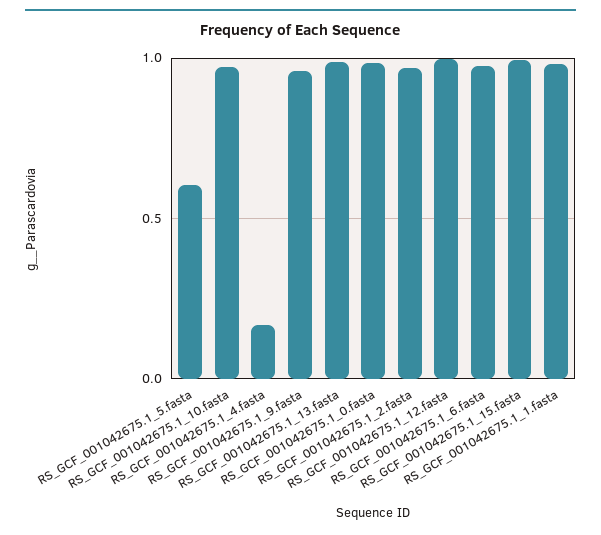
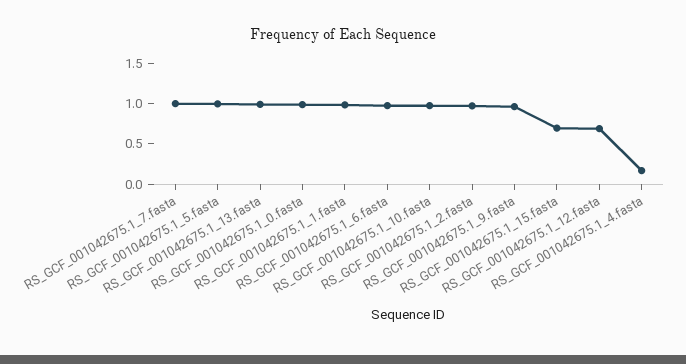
RS_GCF_001042675.1_5.fasta: 0.6 -> 1
RS_GCF_001042675.1_12.fasta: 1 -> 0.7
RS_GCF_001042675.1_15.fasta: 1 -> 0.7
RS_GCF_001042675.1_7.fasta: none -> 1

